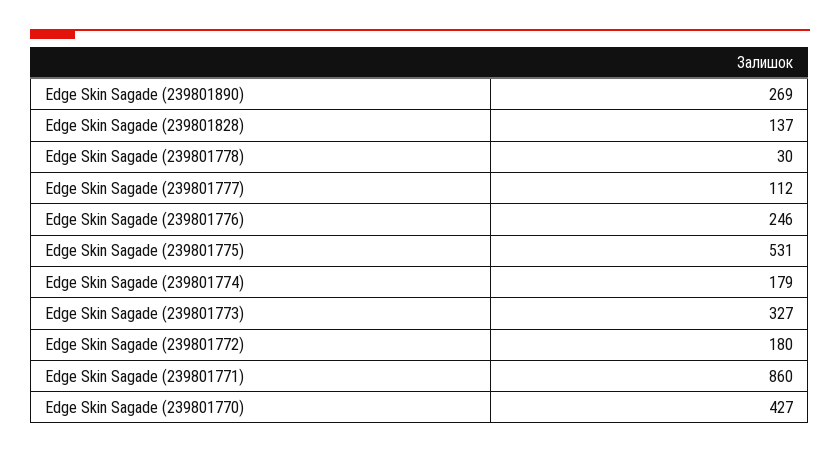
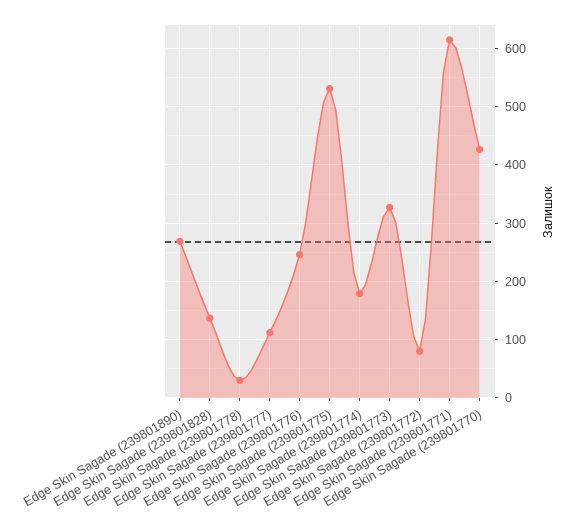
Edge Skin Sagade (239801772): 180 -> 80
Edge Skin Sagade (239801771): 860 -> 620

